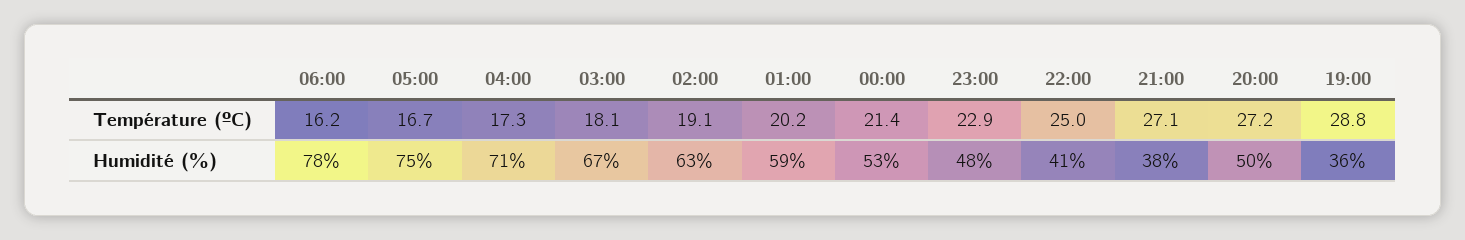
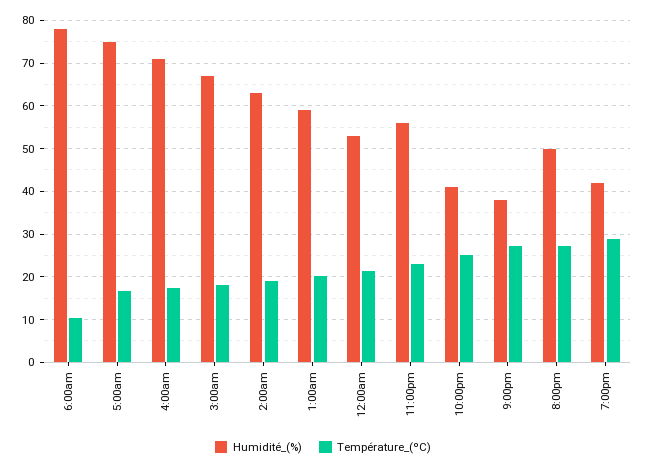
Température (ºC), 06:00: 16.2 -> 10
Humidité (%), 23:00: 48 -> 56
Humidité (%), 19:00: 36 -> 42

